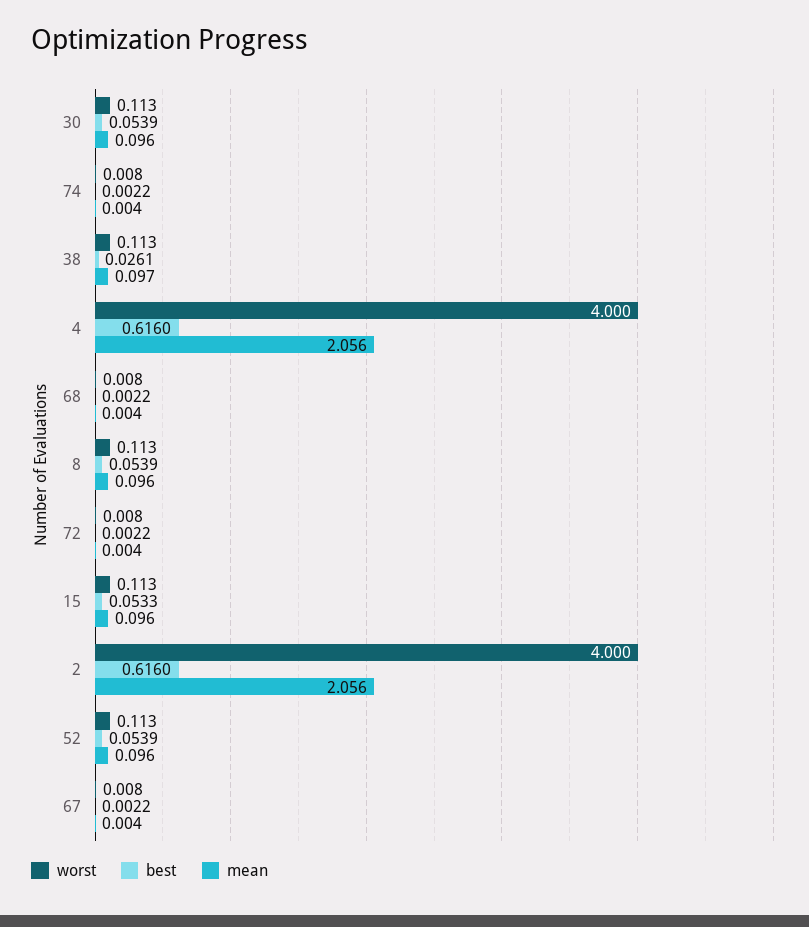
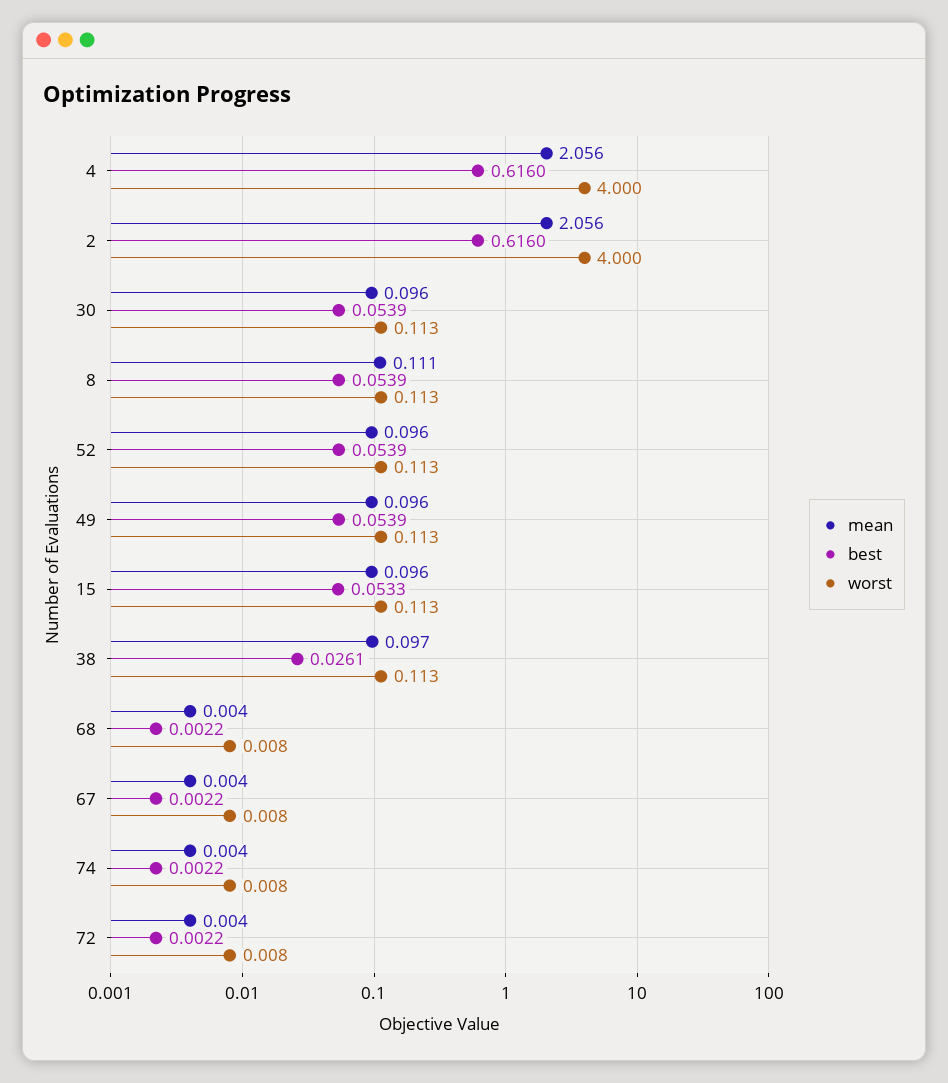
mean, 8: 0.096 -> 0.111
mean, 49: none -> 0.096
best, 49: none -> 0.0539
worst, 49: none -> 0.113

